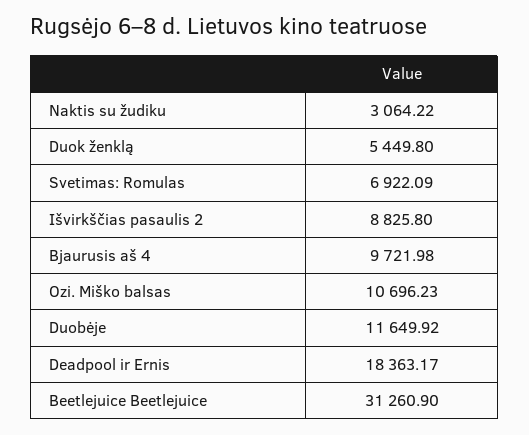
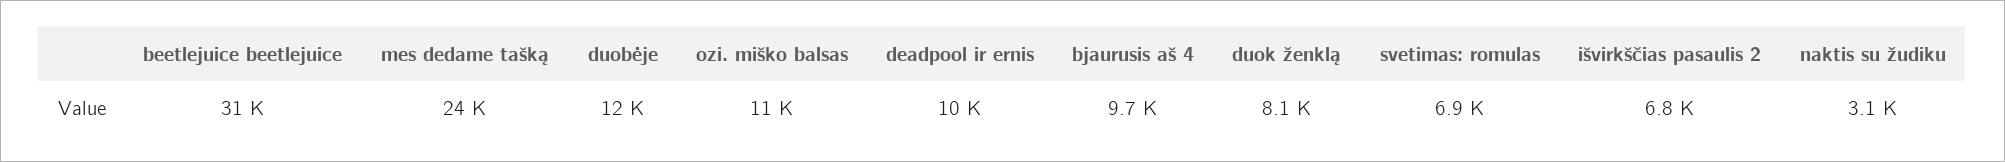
Duok ženklą: 5449.8 -> 8100
Išvirkščias pasaulis 2: 8825.8 -> 6800
Deadpool ir Ernis: 18363.17 -> 10000
mes dedame tašką: none -> 24000

